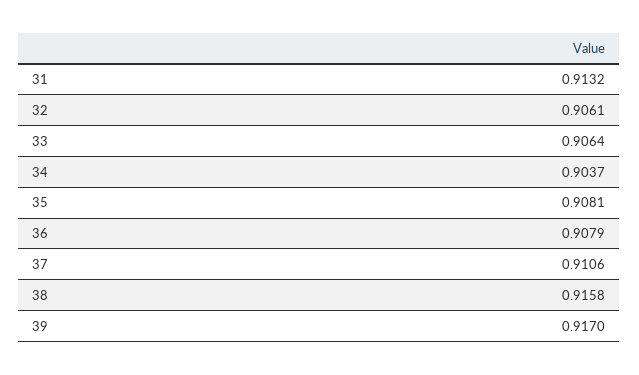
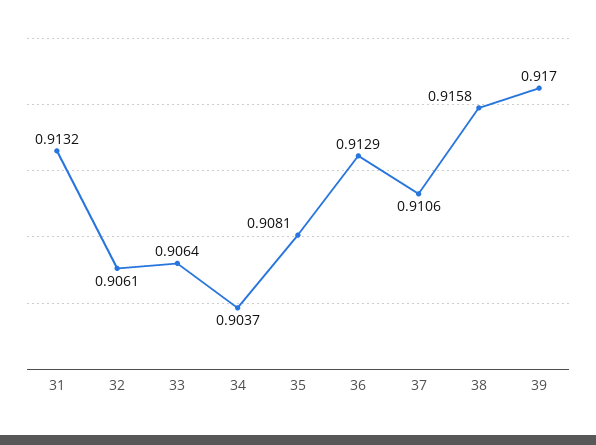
36: 0.9079 -> 0.9129

